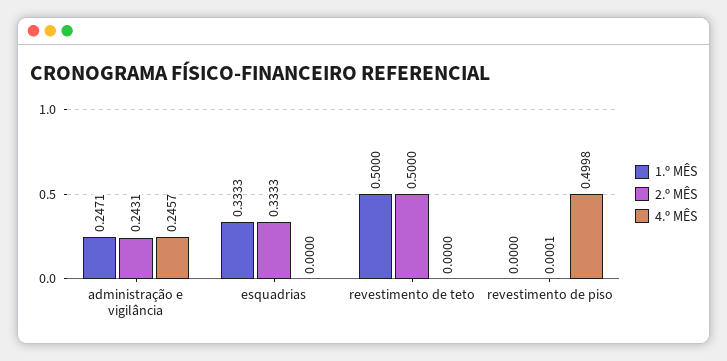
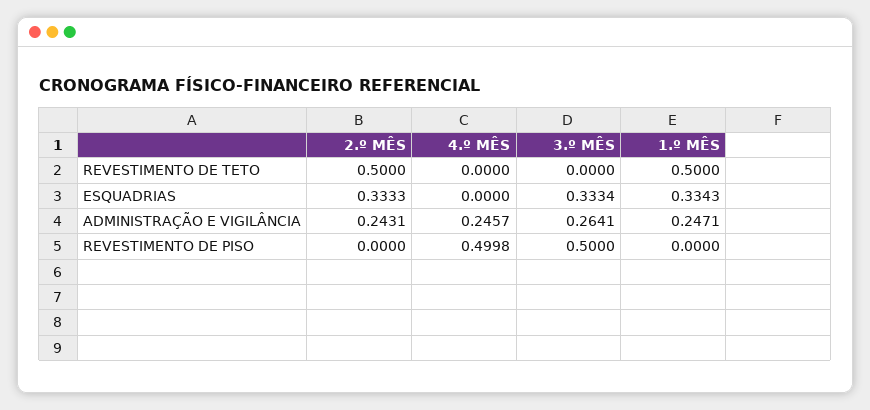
1.º MÊS, esquadrias: 0.3333 -> 0.3343
2.º MÊS, revestimento de piso: 0.0001 -> 0
3.º MÊS, revestimento de teto: none -> 0
3.º MÊS, esquadrias: none -> 0.3334
3.º MÊS, administração e vigilância: none -> 0.2641
3.º MÊS, revestimento de piso: none -> 0.5

